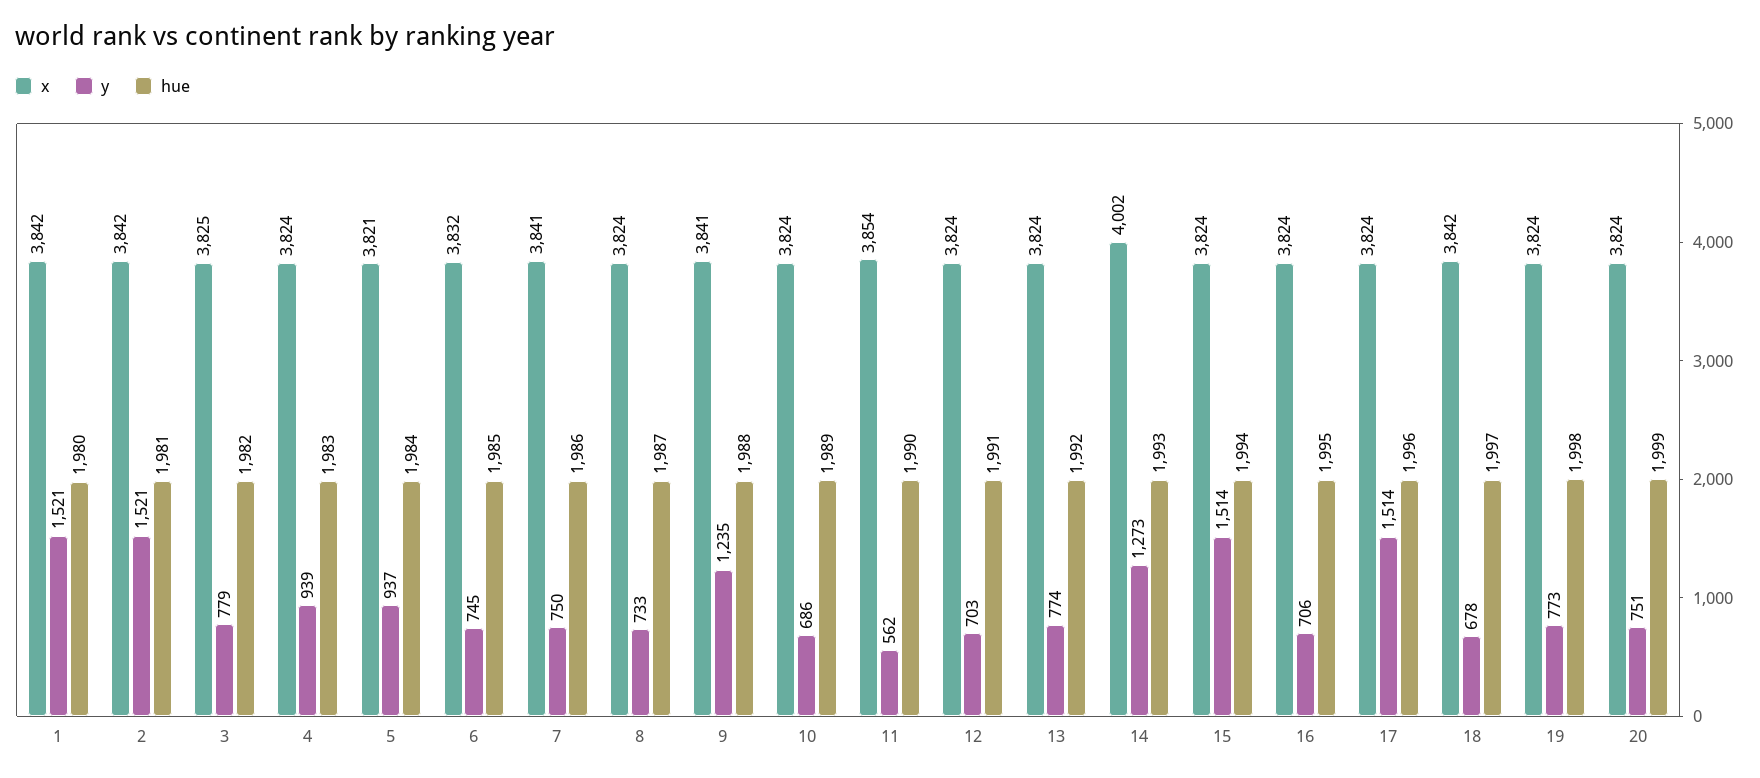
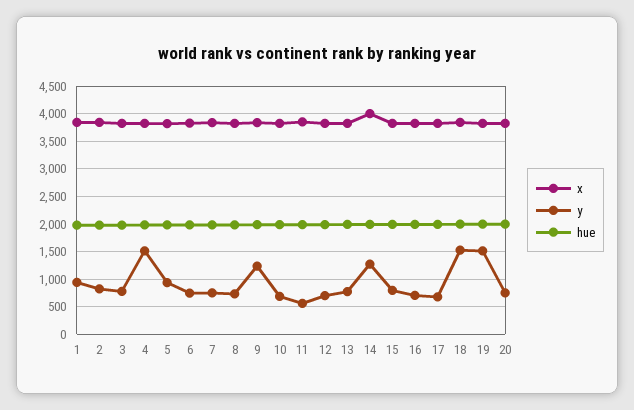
y, 1: 1521 -> 1000
y, 2: 1521 -> 750
y, 4: 939 -> 1500
y, 15: 1514 -> 750
y, 17: 1514 -> 750
y, 18: 678 -> 1500
y, 19: 773 -> 1500

